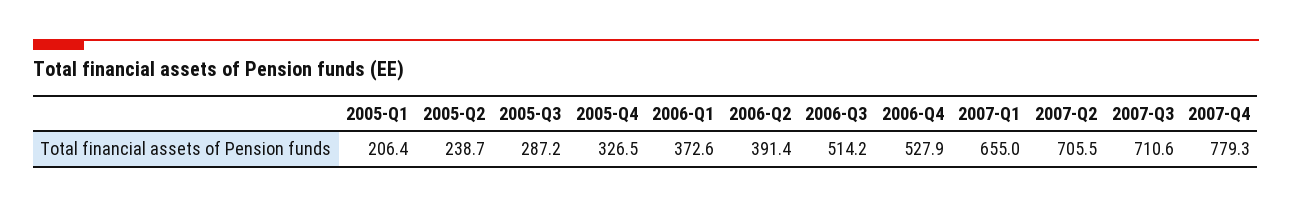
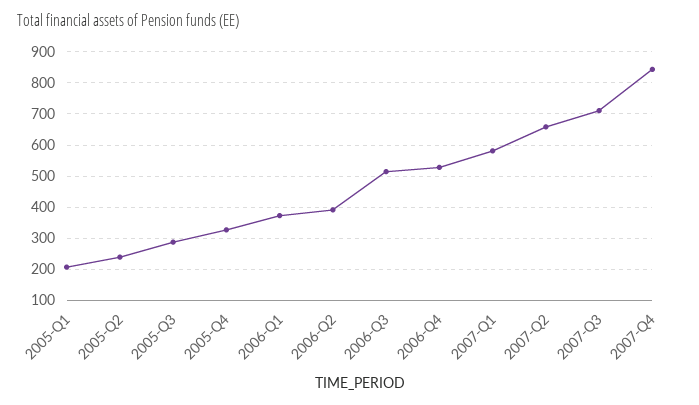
2007-Q1: 655 -> 580
2007-Q2: 705.5 -> 660
2007-Q4: 779.3 -> 840

